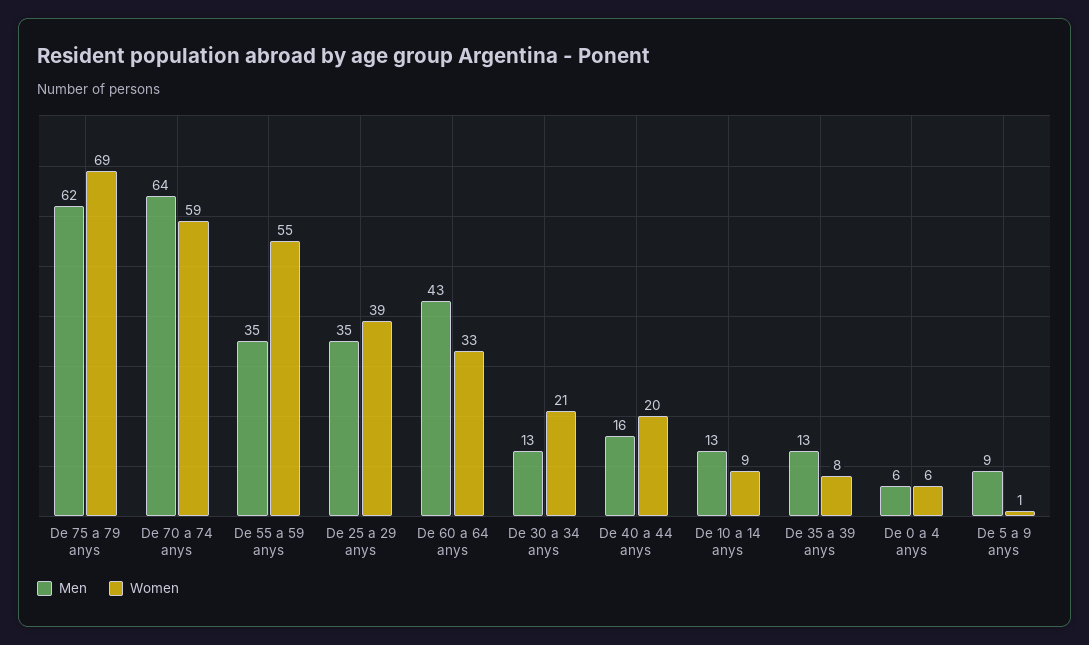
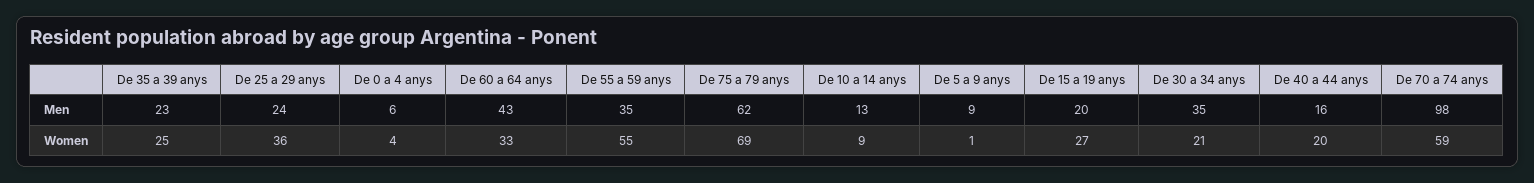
Men, De 70 a 74 anys: 64 -> 98
Men, De 25 a 29 anys: 35 -> 24
Women, De 25 a 29 anys: 39 -> 36
Men, De 30 a 34 anys: 13 -> 35
Men, De 35 a 39 anys: 13 -> 23
Women, De 35 a 39 anys: 8 -> 25
Women, De 0 a 4 anys: 6 -> 4
Men, De 15 a 19 anys: none -> 20
Women, De 15 a 19 anys: none -> 27

